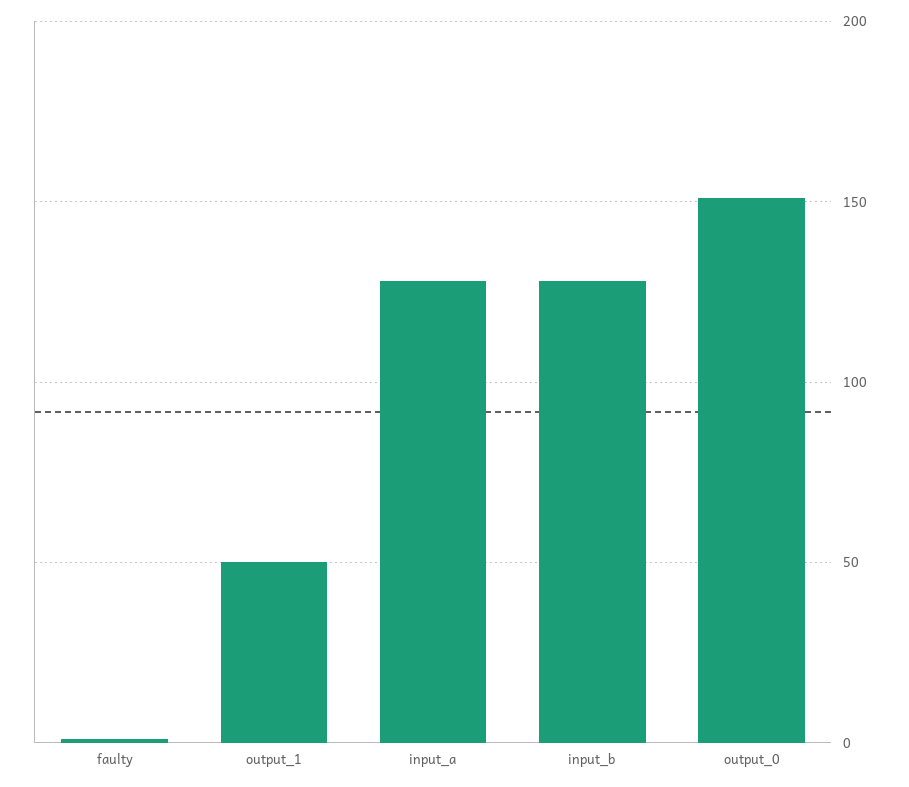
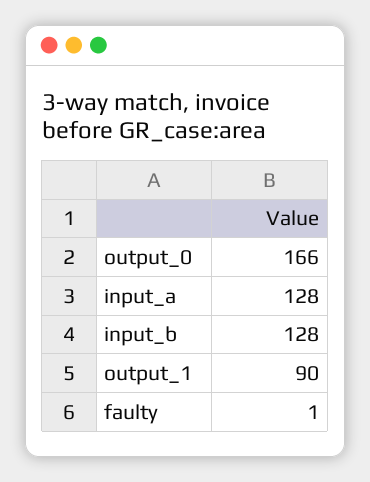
output_1: 50 -> 90
output_0: 150 -> 166

